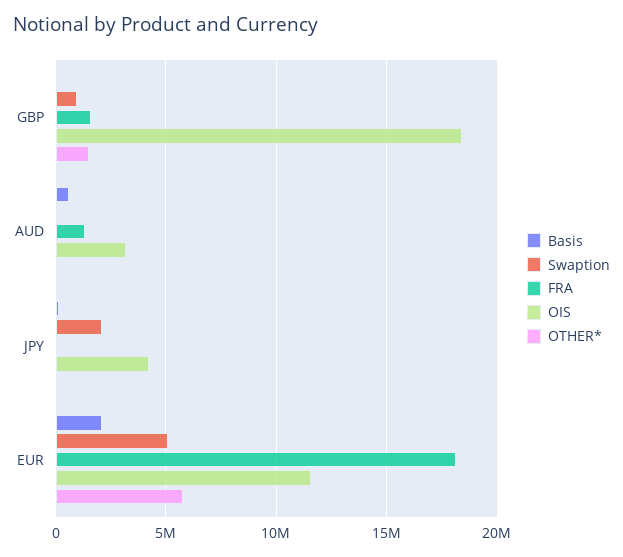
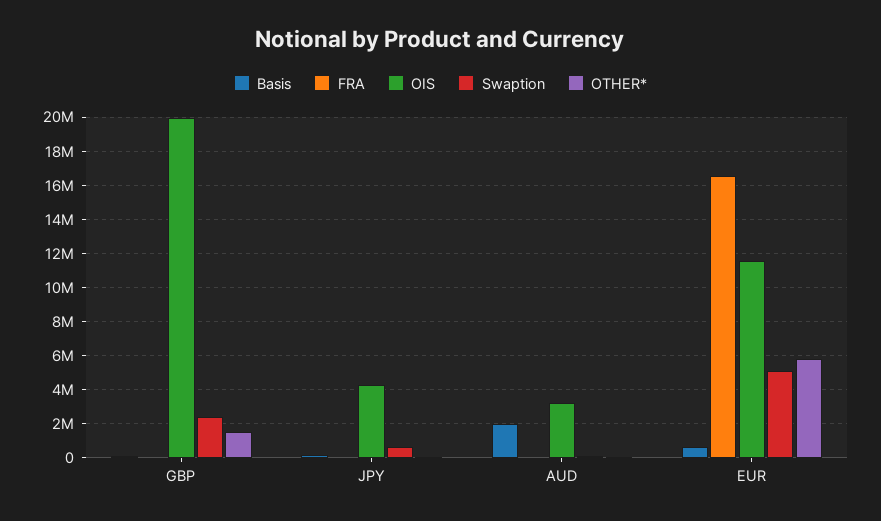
Swaption, GBP: 1000000 -> 2500000
FRA, GBP: 1500000 -> 0
OIS, GBP: 18500000 -> 20000000
Basis, AUD: 500000 -> 2000000
FRA, AUD: 1500000 -> 0
Swaption, JPY: 2000000 -> 500000
Basis, EUR: 2000000 -> 500000
FRA, EUR: 18000000 -> 16500000

